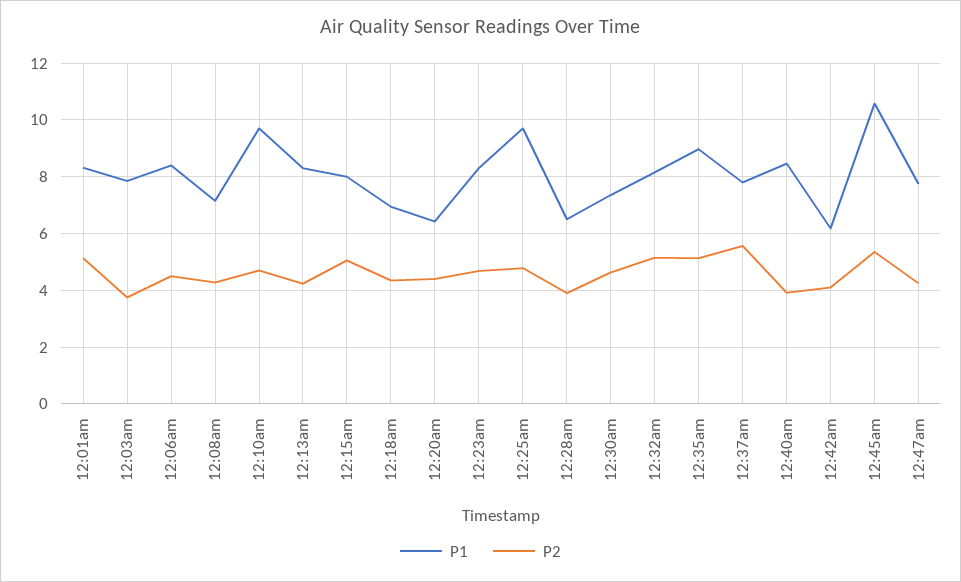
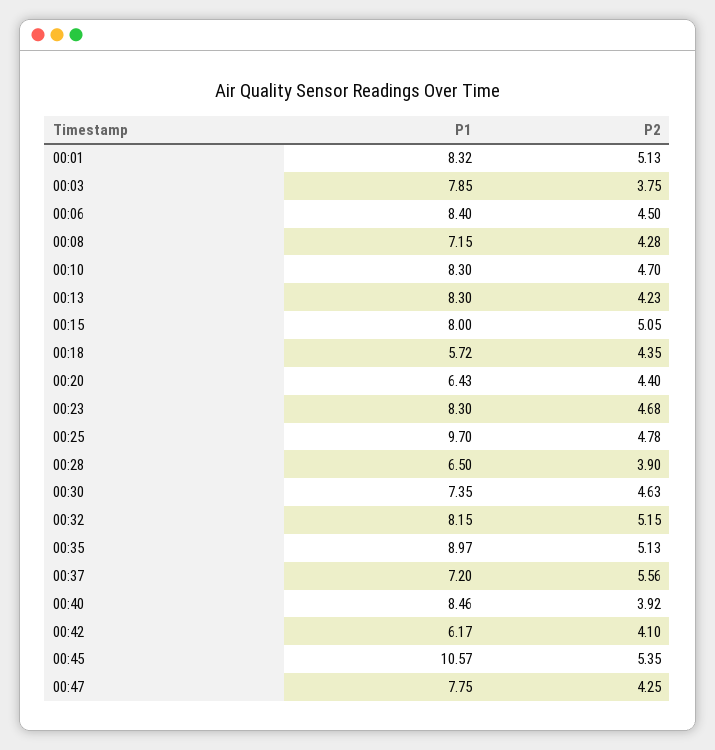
P1, 12:10am: 9.75 -> 8.3
P1, 12:18am: 7 -> 5.72
P1, 12:37am: 7.75 -> 7.2

